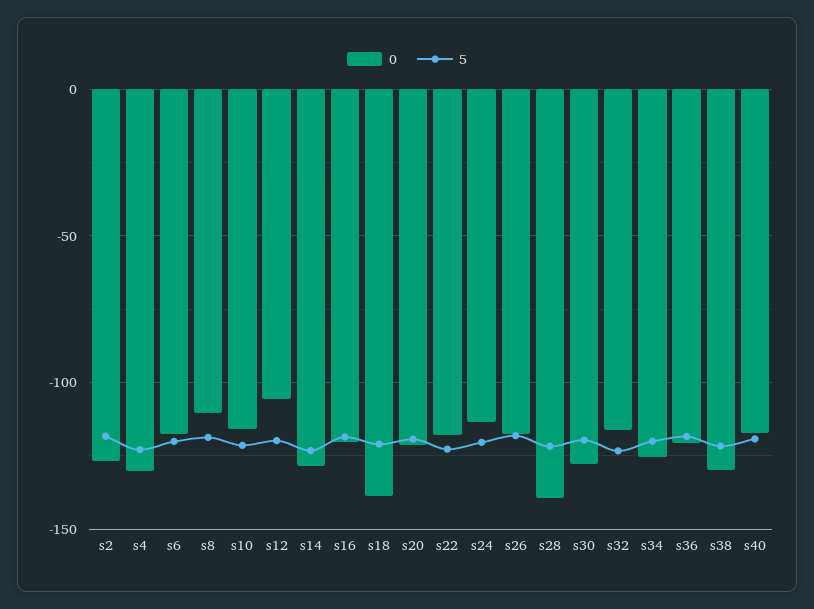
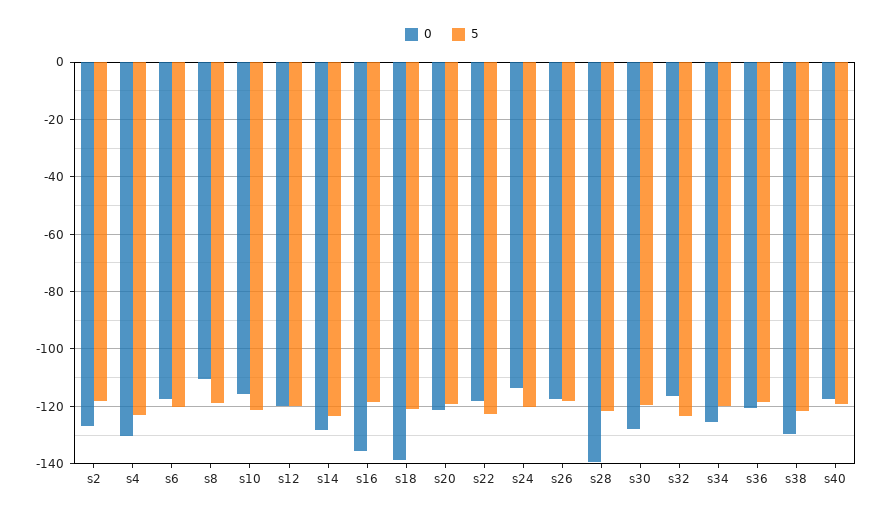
0, s12: -105 -> -120
0, s16: -120 -> -135

